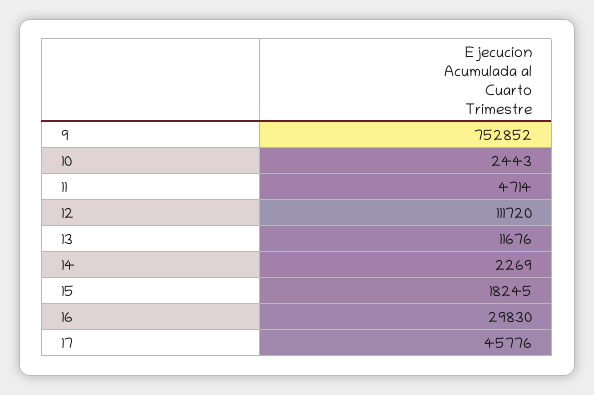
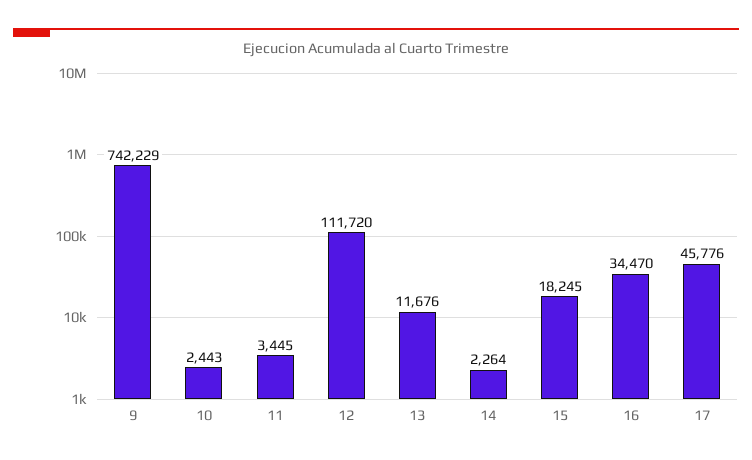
9: 752852 -> 742229
11: 4714 -> 3445
14: 2269 -> 2264
16: 29830 -> 34470

